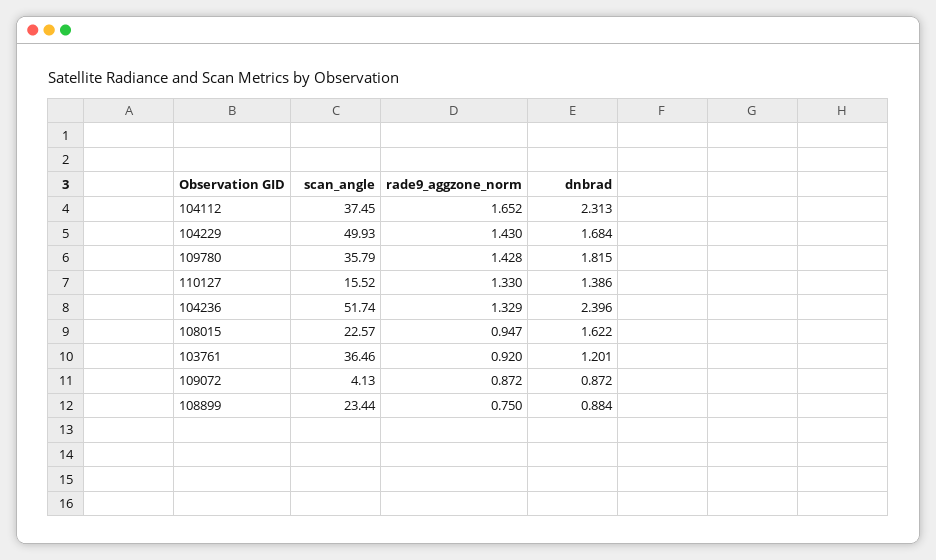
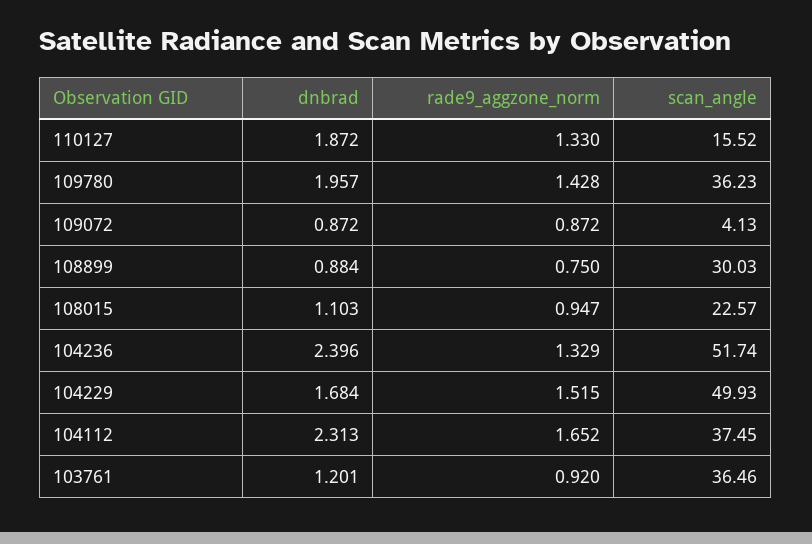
rade9_aggzone_norm, 104229: 1.43 -> 1.515
scan_angle, 109780: 35.79 -> 36.23
dnbrad, 109780: 1.815 -> 1.957
dnbrad, 110127: 1.386 -> 1.872
dnbrad, 108015: 1.622 -> 1.103
scan_angle, 108899: 23.44 -> 30.03

